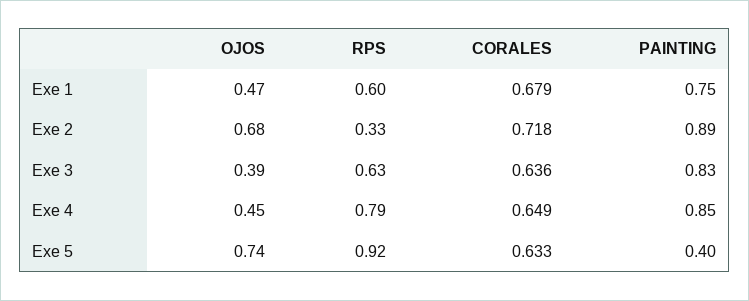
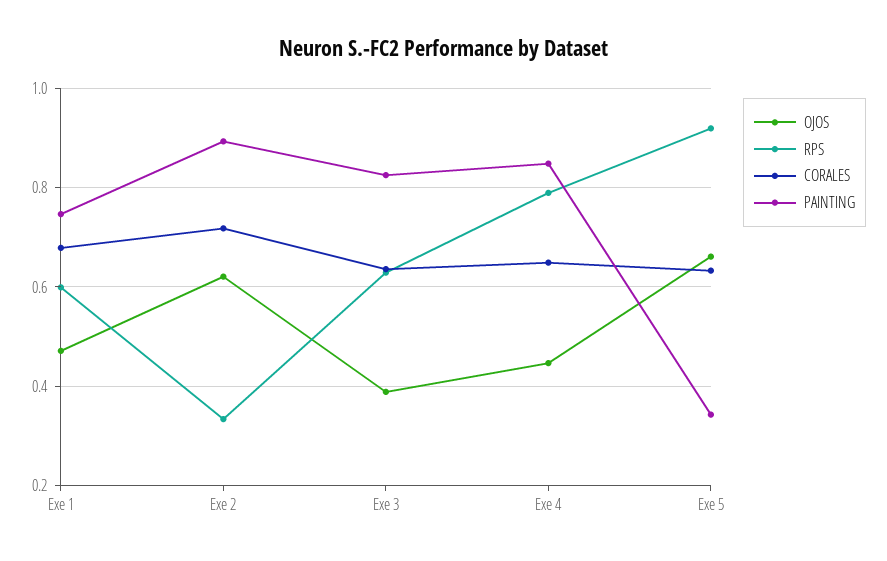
OJOS, Exe 2: 0.68 -> 0.62
OJOS, Exe 5: 0.74 -> 0.66
PAINTING, Exe 5: 0.4 -> 0.34

